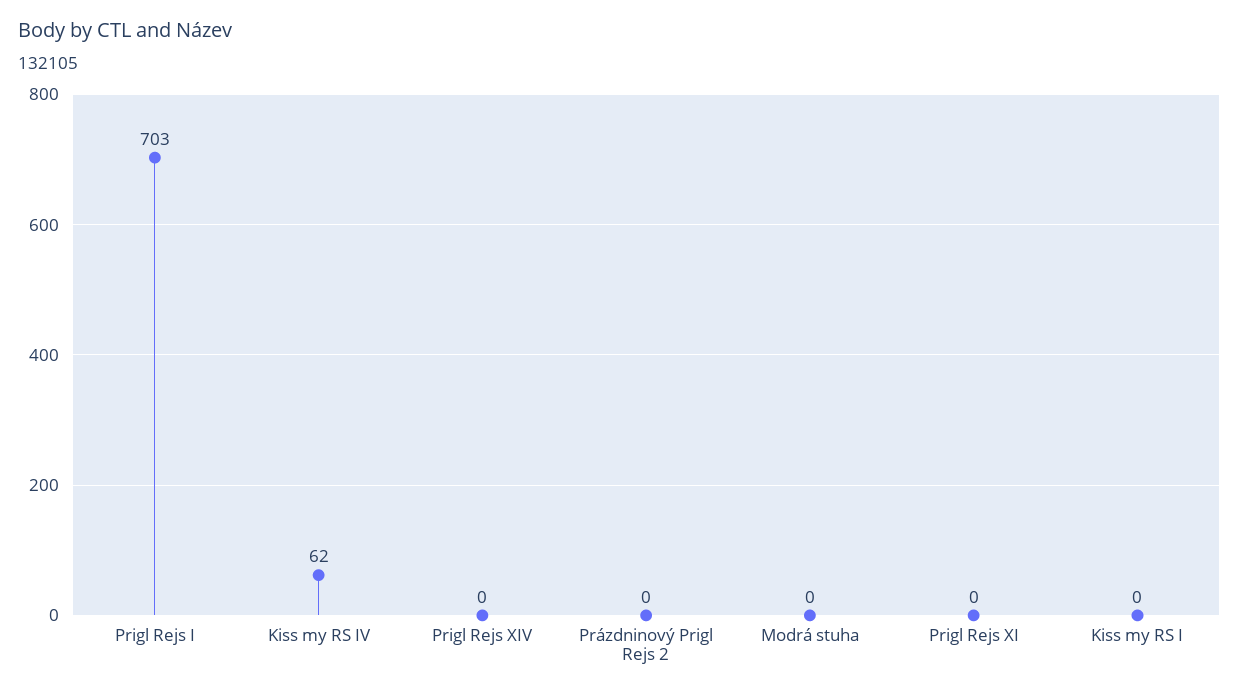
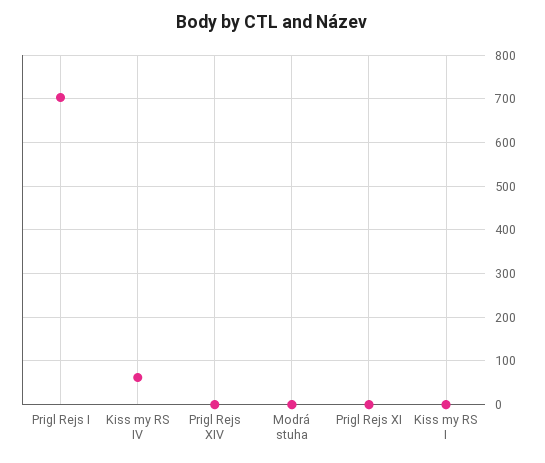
Prázdninový Prigl Rejs 2: 0 -> none

